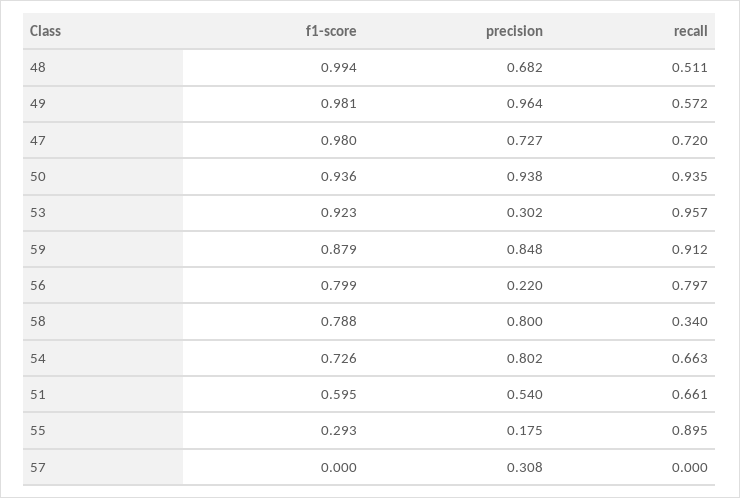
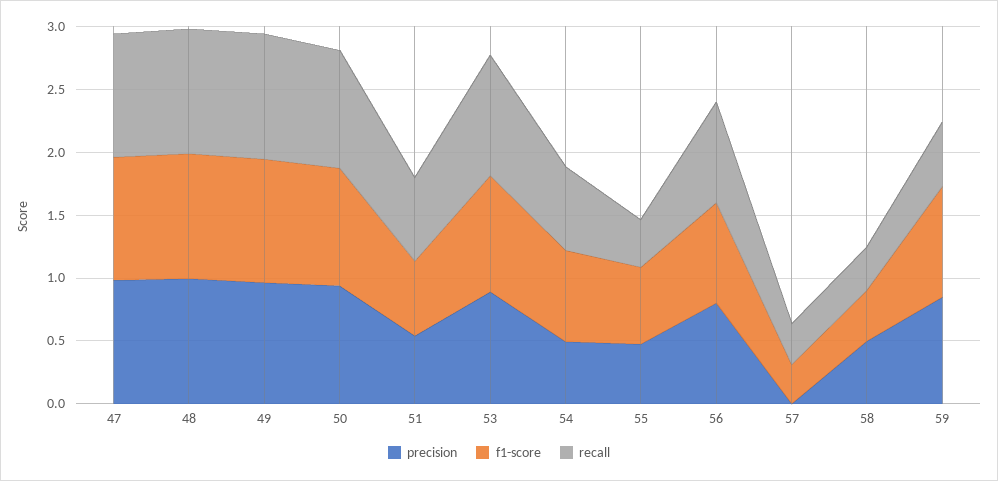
precision, 48: 0.682 -> 1
recall, 48: 0.511 -> 1
recall, 49: 0.572 -> 1
precision, 47: 0.727 -> 1
recall, 47: 0.72 -> 1
precision, 53: 0.302 -> 0.9
recall, 59: 0.912 -> 0.5
precision, 56: 0.22 -> 0.8
f1-score, 58: 0.788 -> 0.4
precision, 58: 0.8 -> 0.5
precision, 54: 0.802 -> 0.5
f1-score, 55: 0.293 -> 0.6
precision, 55: 0.175 -> 0.5
recall, 55: 0.895 -> 0.4
f1-score, 57: 0 -> 0.3
precision, 57: 0.308 -> 0
recall, 57: 0 -> 0.3

